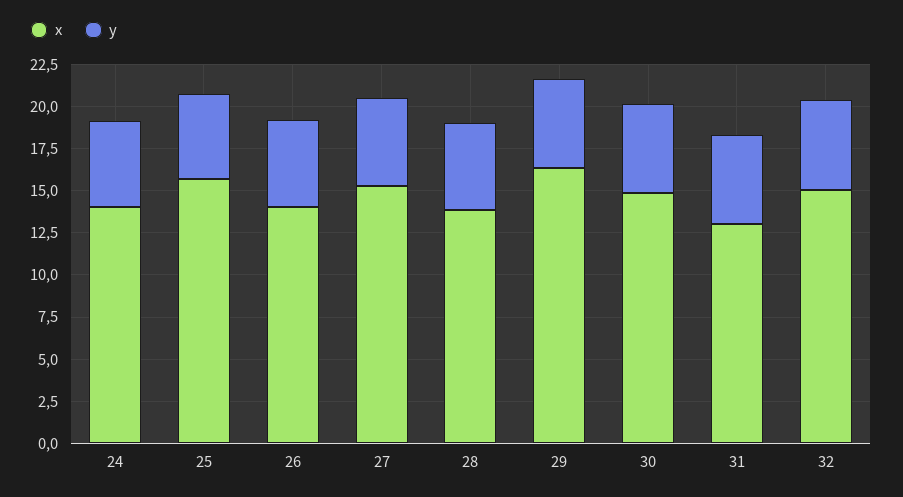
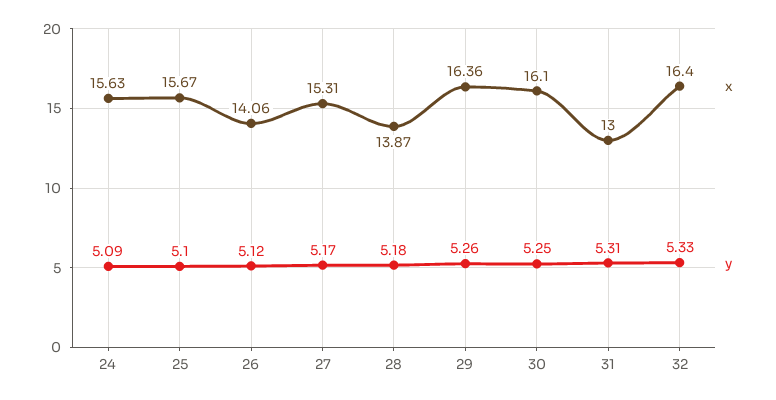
x, 24: 14 -> 15.63
x, 30: 15 -> 16.1
x, 32: 15 -> 16.4

